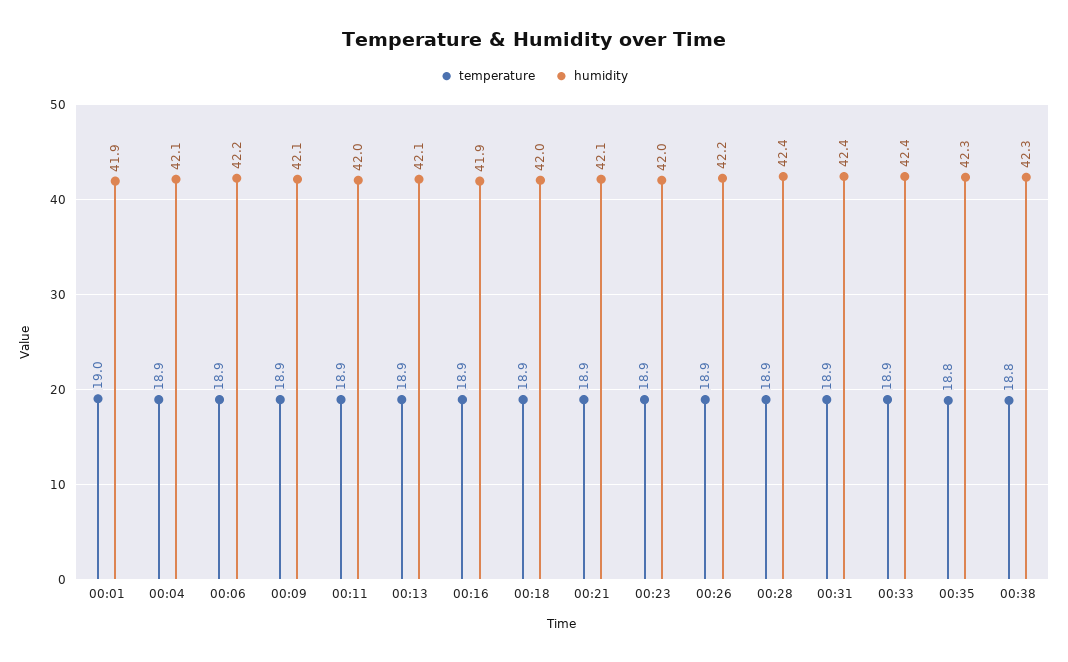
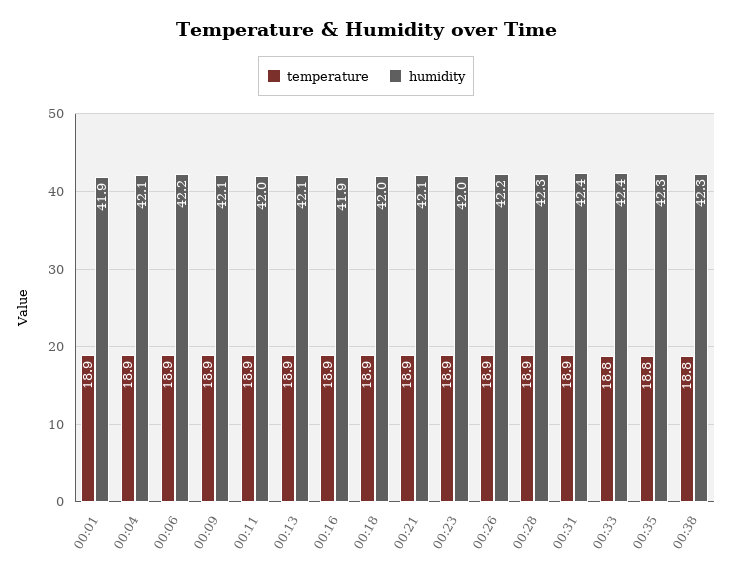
temperature, 00:01: 19 -> 18.9
humidity, 00:28: 42.4 -> 42.3
temperature, 00:33: 18.9 -> 18.8

